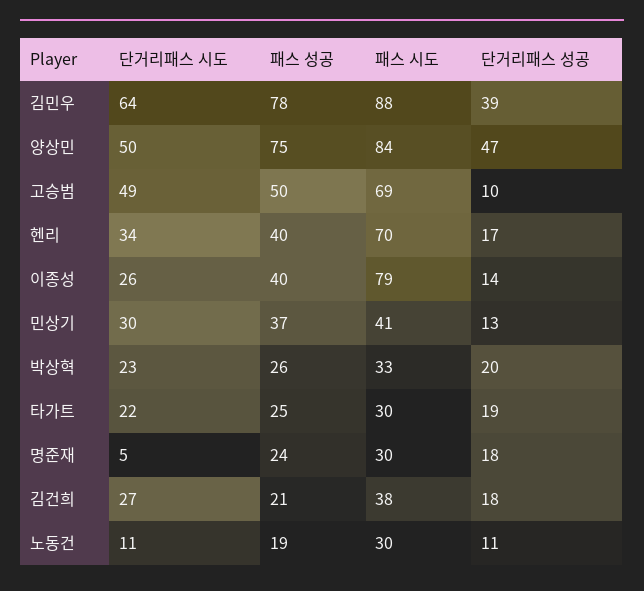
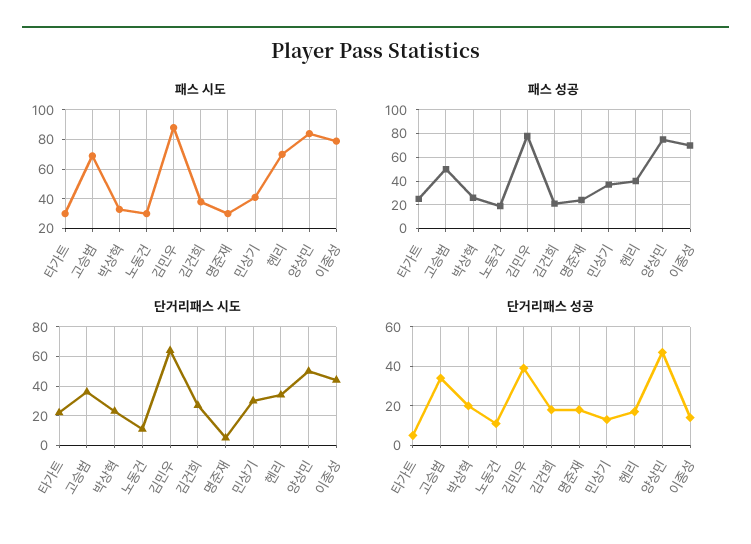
단거리패스 시도, 고승범: 49 -> 35
단거리패스 성공, 고승범: 10 -> 35
단거리패스 시도, 이종성: 26 -> 45
패스 성공, 이종성: 40 -> 70
단거리패스 성공, 타가트: 19 -> 5

